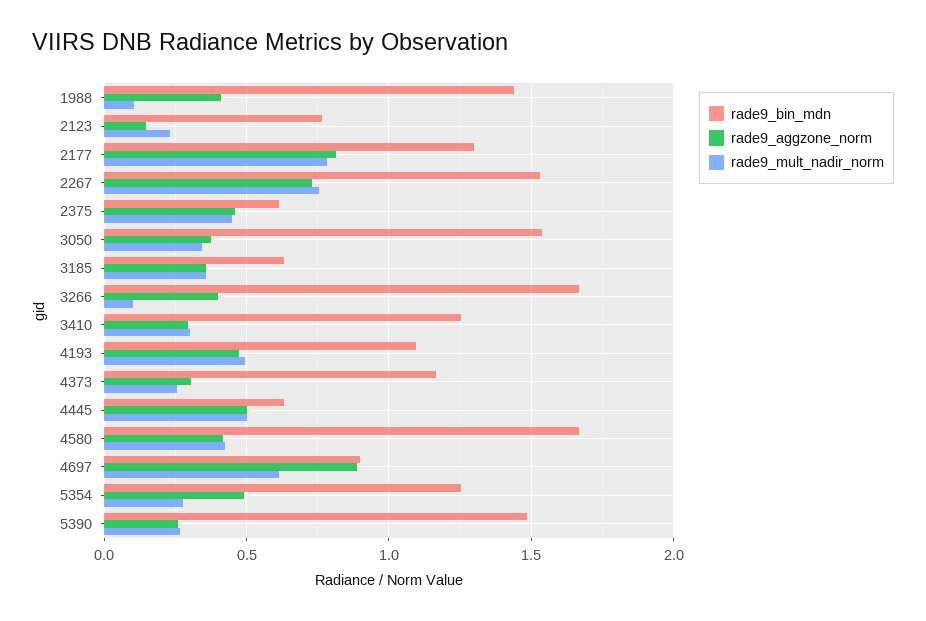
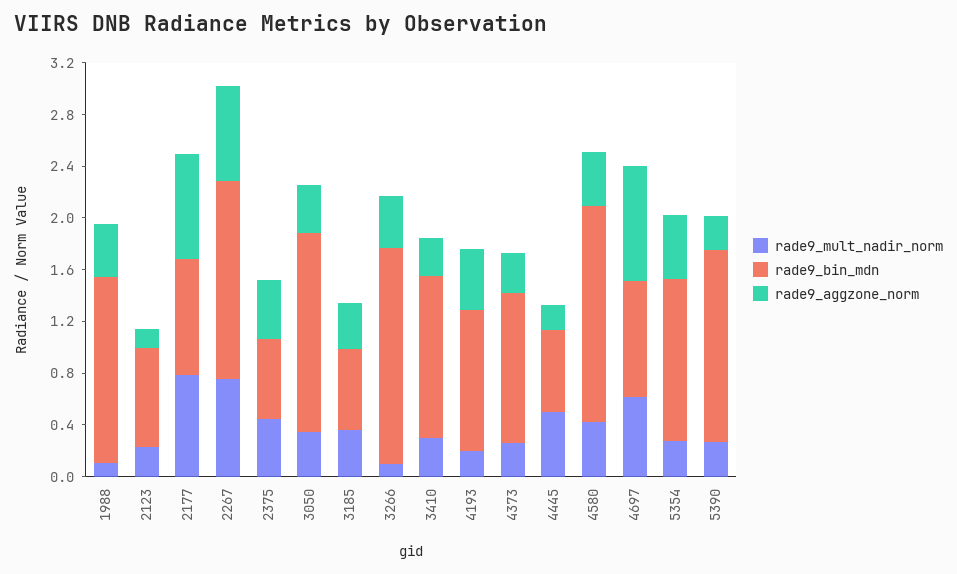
rade9_bin_mdn, 2177: 1.3 -> 0.9
rade9_mult_nadir_norm, 4193: 0.5 -> 0.2
rade9_aggzone_norm, 4445: 0.5 -> 0.2

